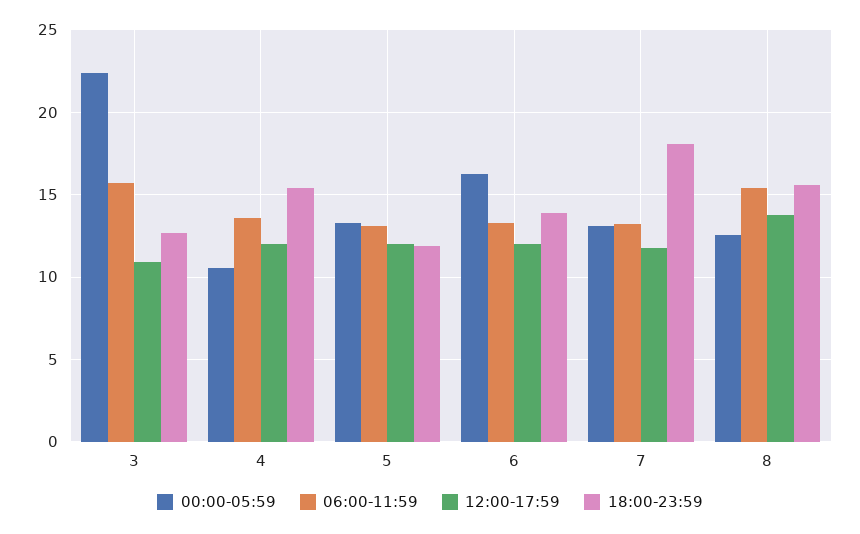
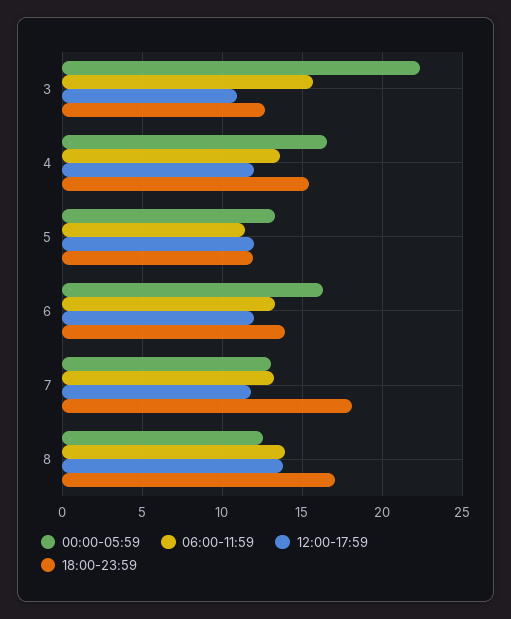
00:00-05:59, 4: 10.5 -> 16.5
06:00-11:59, 5: 13 -> 11.5
06:00-11:59, 8: 15.5 -> 14
18:00-23:59, 8: 15.5 -> 17

